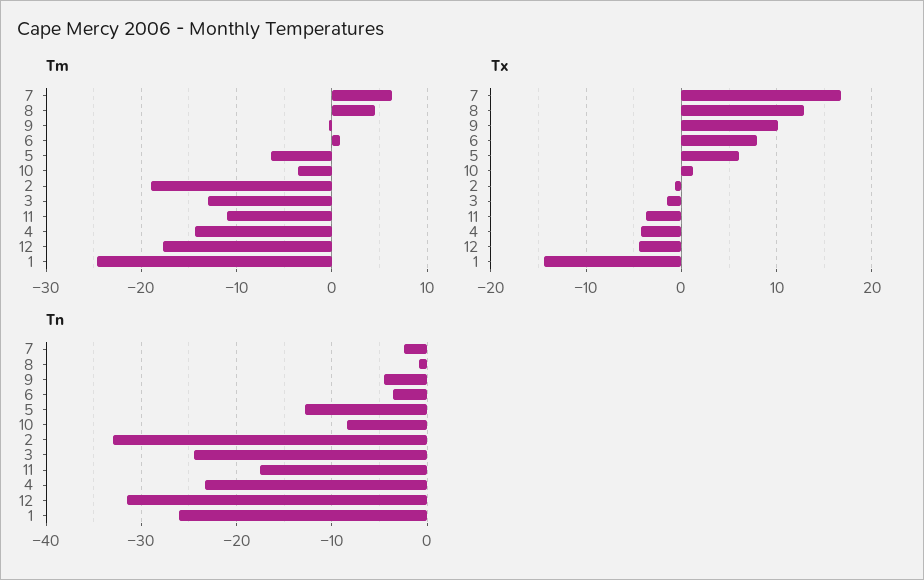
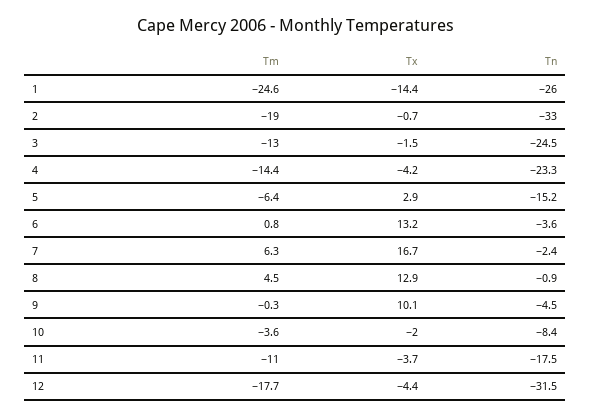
Tx, 6: 8 -> 13.2
Tx, 5: 6 -> 2.9
Tx, 10: 1 -> -2
Tn, 5: -13 -> -15.2

